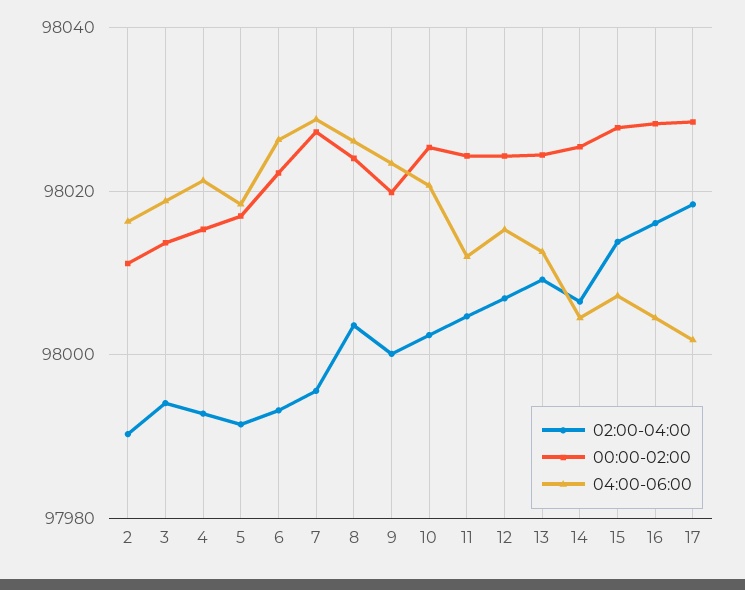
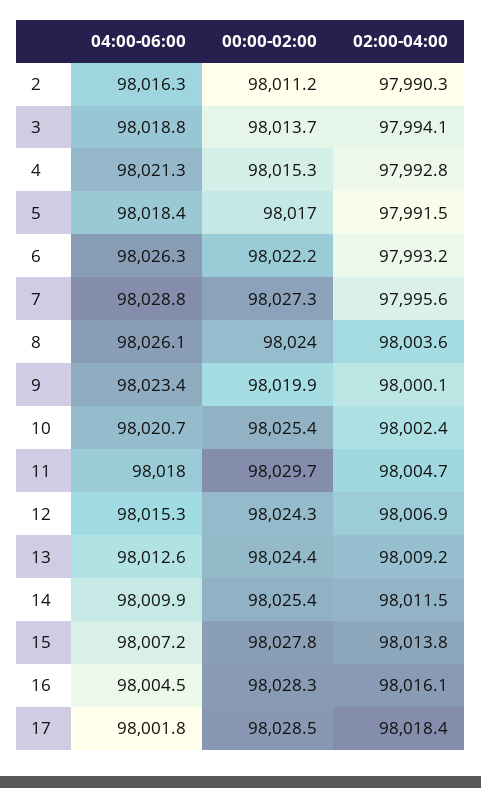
00:00-02:00, 11: 98024 -> 98029.7
04:00-06:00, 11: 98012 -> 98018
02:00-04:00, 14: 98006 -> 98011.5
04:00-06:00, 14: 98004 -> 98009.9

